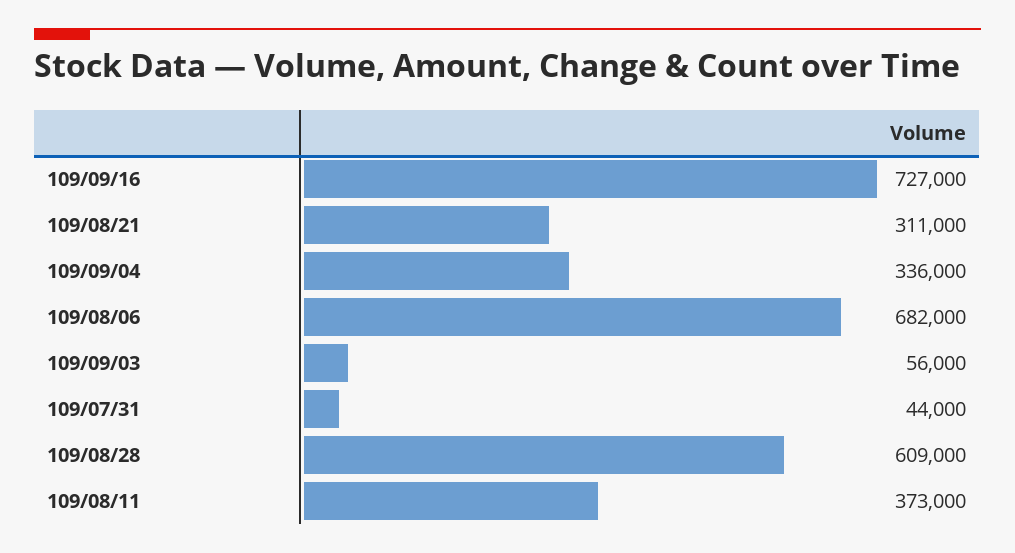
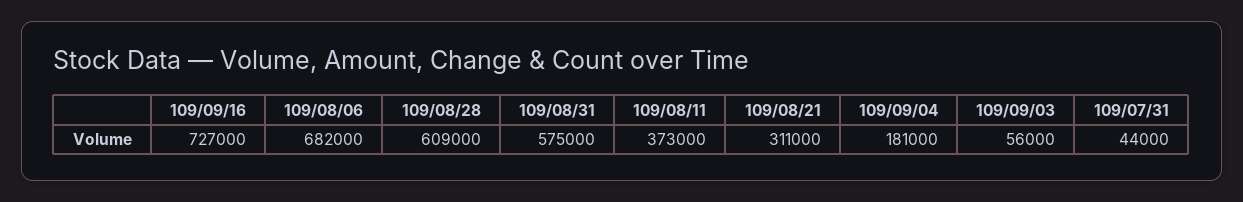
109/09/04: 336000 -> 181000
109/08/31: none -> 575000

